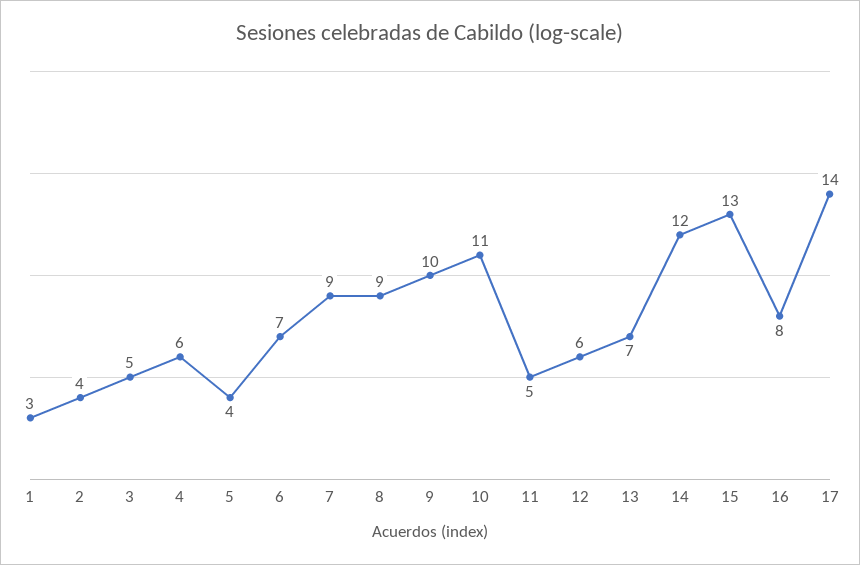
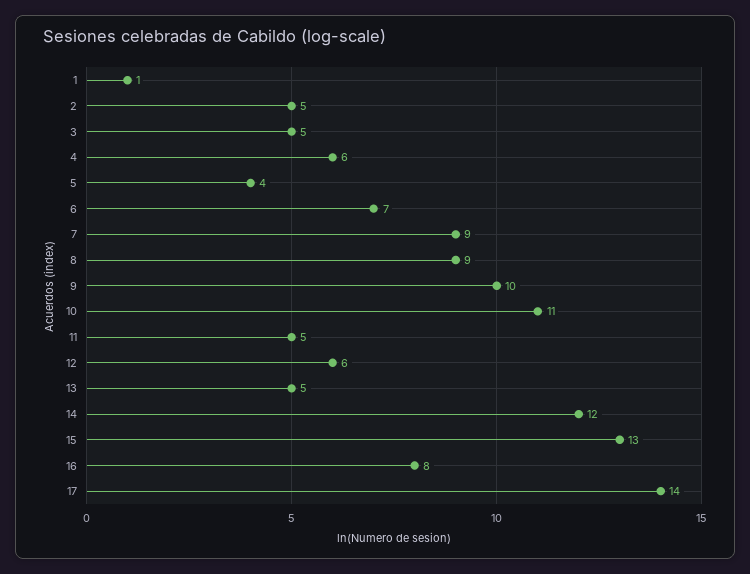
1: 3 -> 1
2: 4 -> 5
13: 7 -> 5

